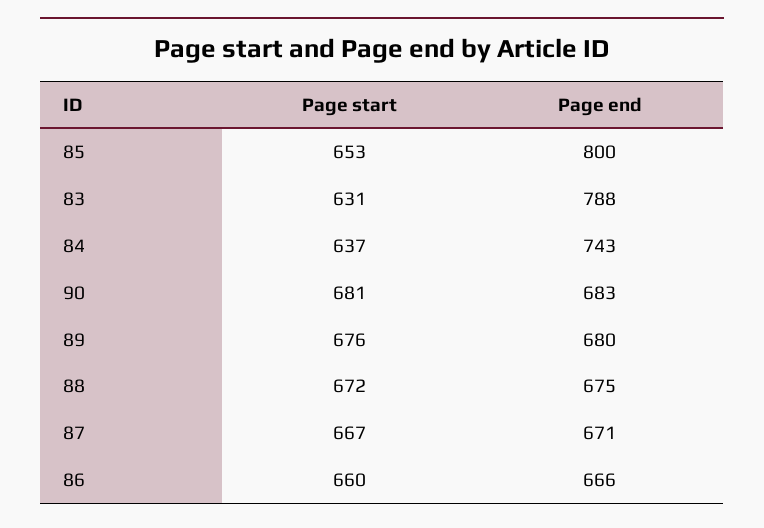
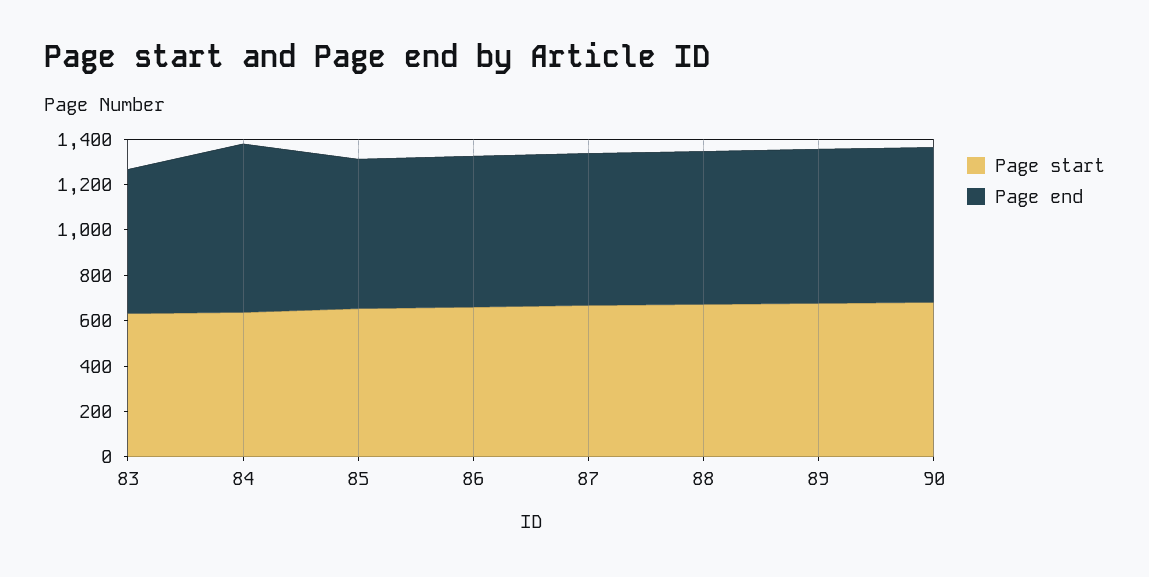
Page end, 85: 800 -> 650
Page end, 83: 788 -> 650

